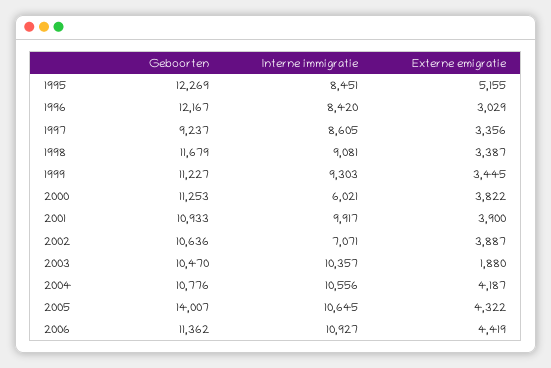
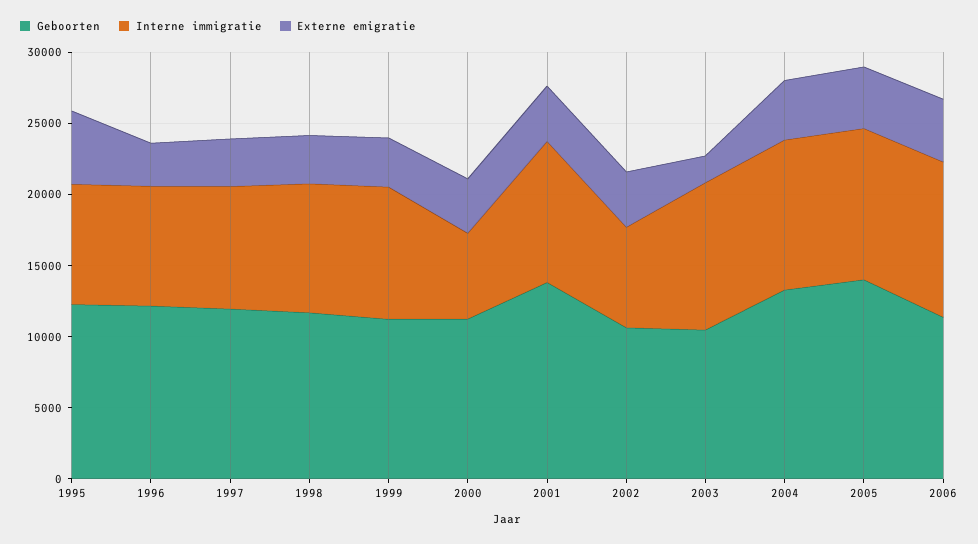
Geboorten, 1997: 9237 -> 12000
Geboorten, 2001: 10933 -> 14000
Geboorten, 2004: 10776 -> 13000

